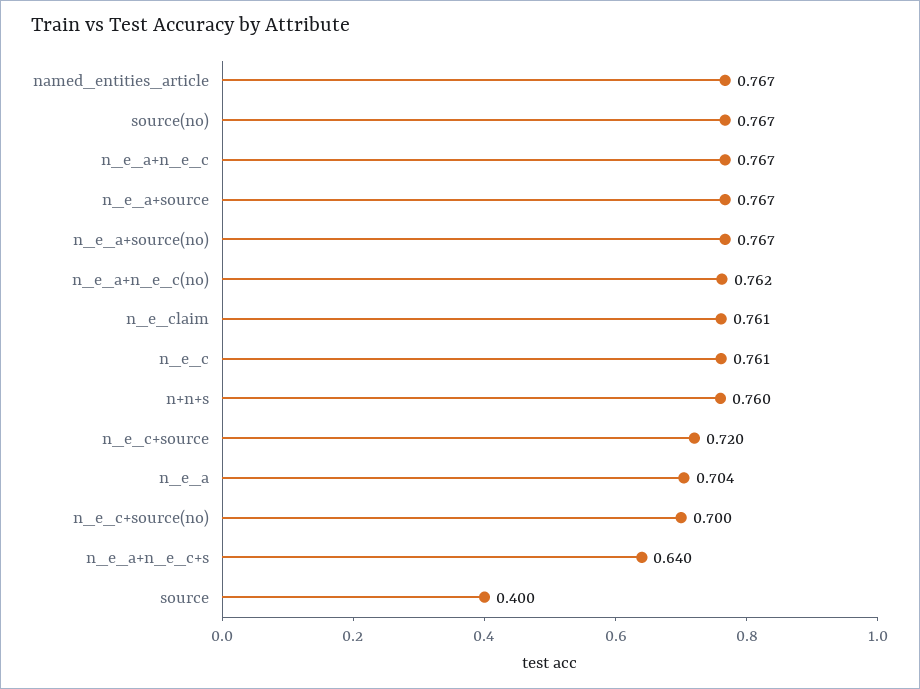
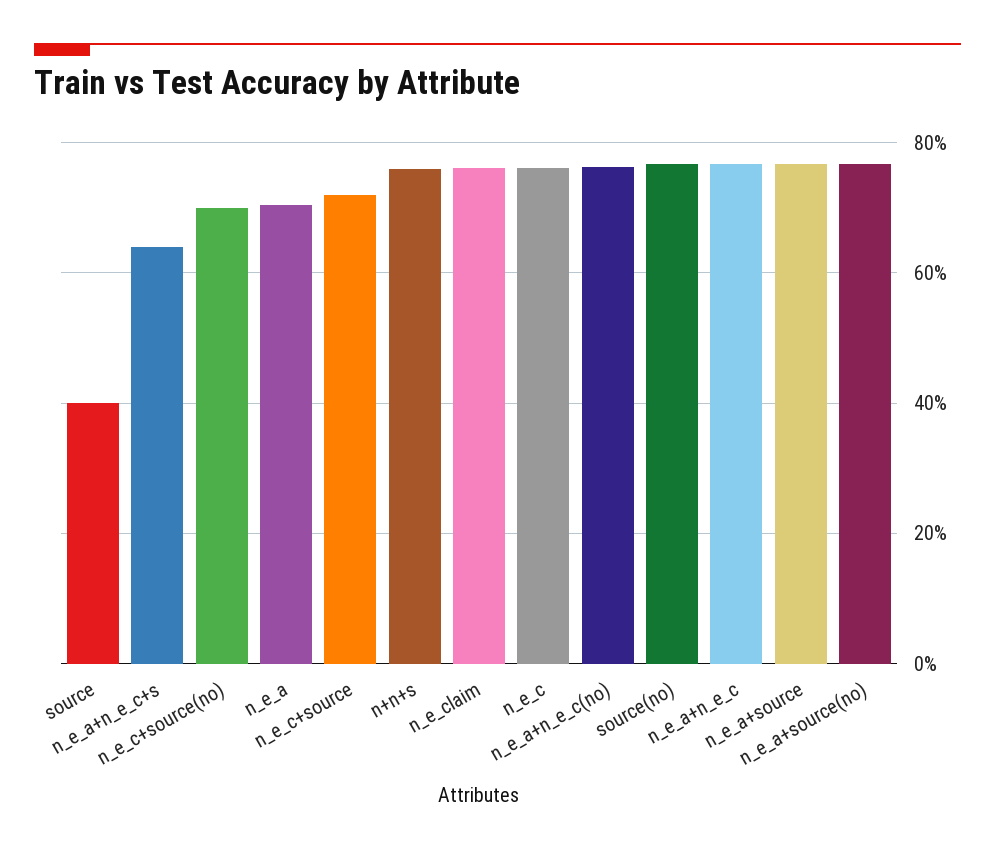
named_entities_article: 0.767 -> none

